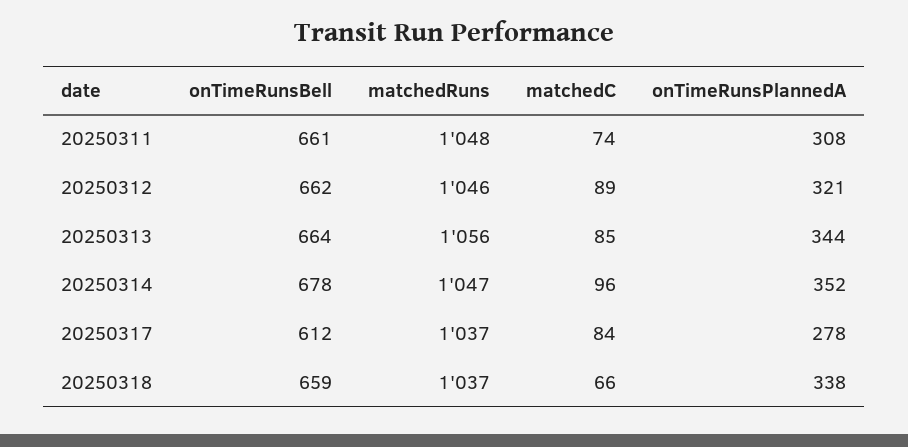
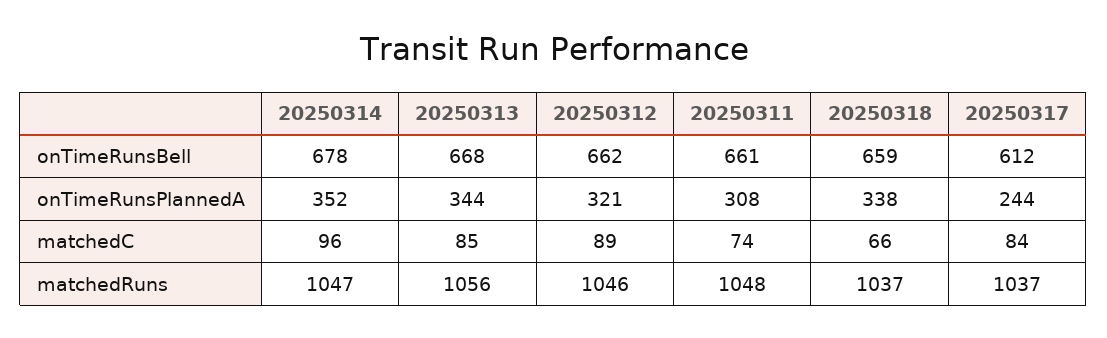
onTimeRunsBell, 20250313: 664 -> 668
onTimeRunsPlannedA, 20250317: 278 -> 244

